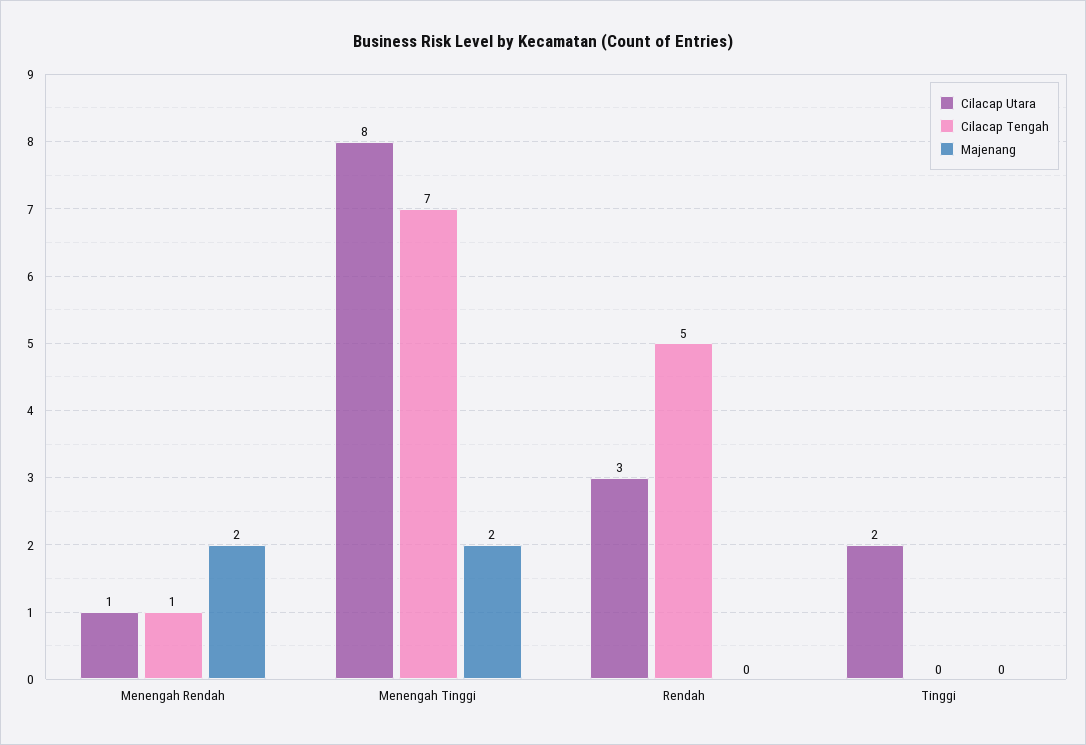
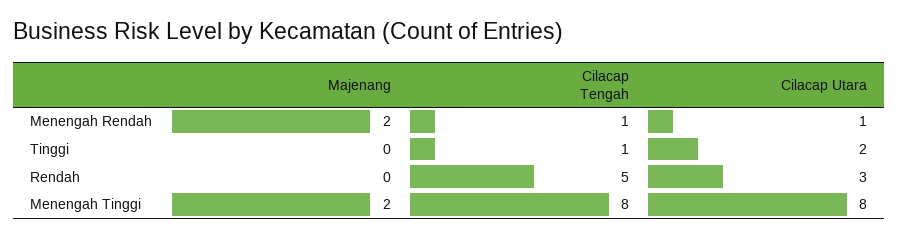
Cilacap Tengah, Menengah Tinggi: 7 -> 8
Cilacap Tengah, Tinggi: 0 -> 1

